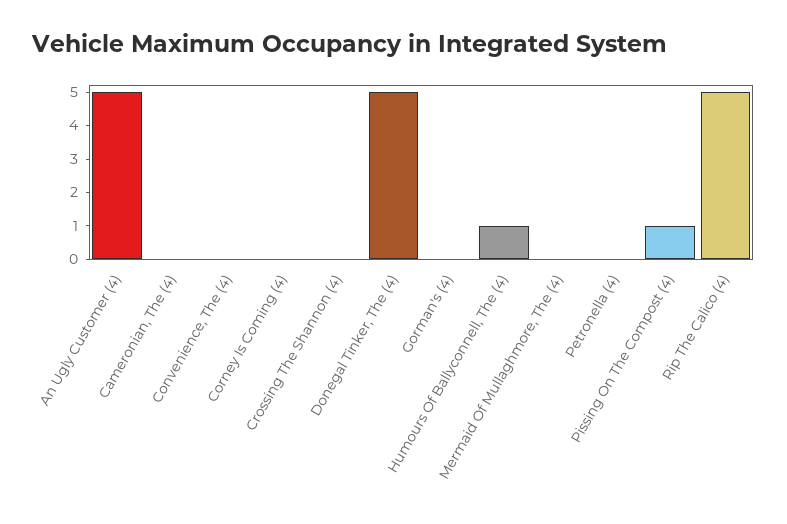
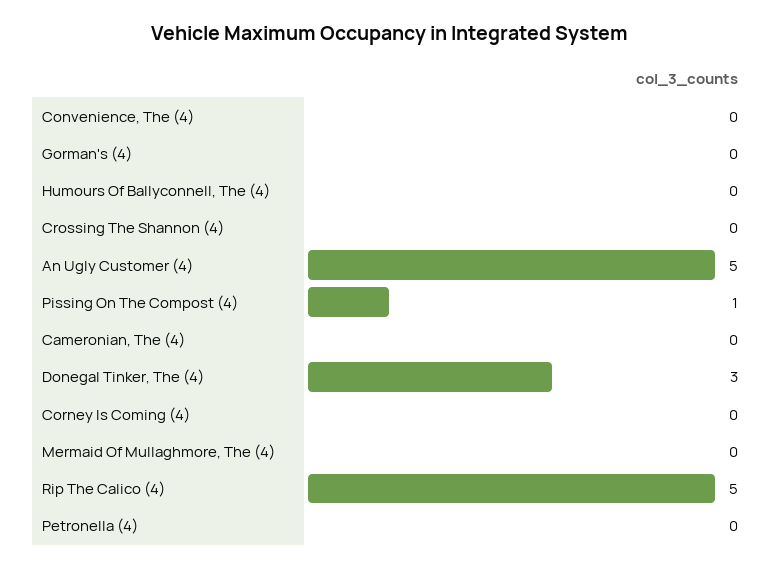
Donegal Tinker, The (4): 5 -> 3
Humours Of Ballyconnell, The (4): 1 -> 0

